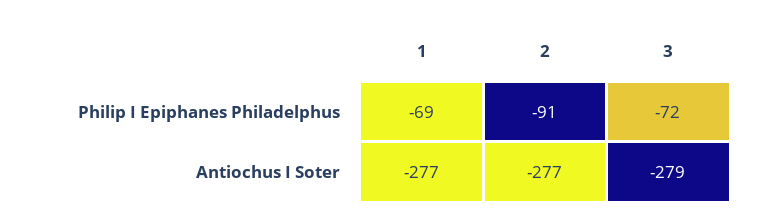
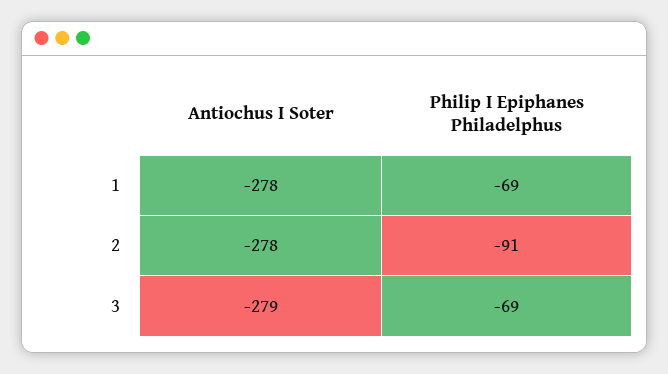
3, Philip I Epiphanes Philadelphus: -72 -> -69
1, Antiochus I Soter: -277 -> -278
2, Antiochus I Soter: -277 -> -278

